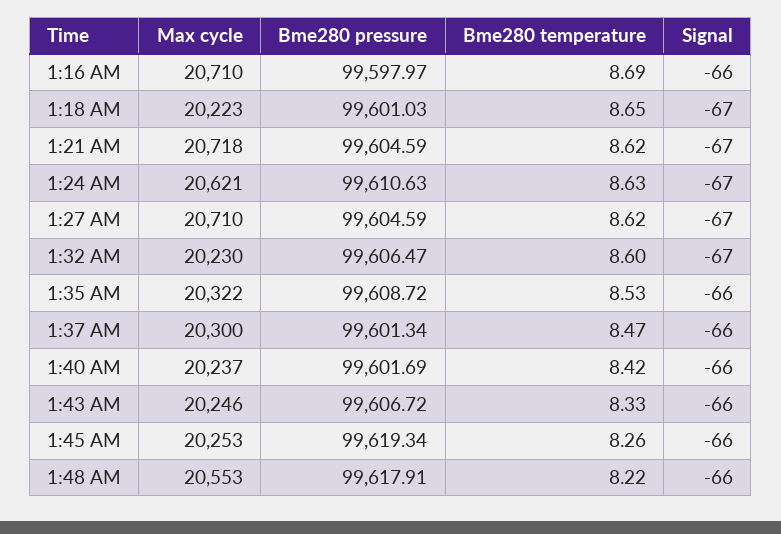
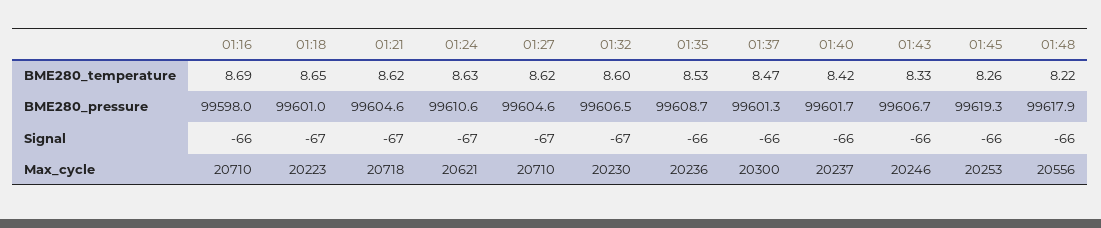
Max cycle, 1:35 AM: 20322 -> 20236
Max cycle, 1:48 AM: 20553 -> 20556

